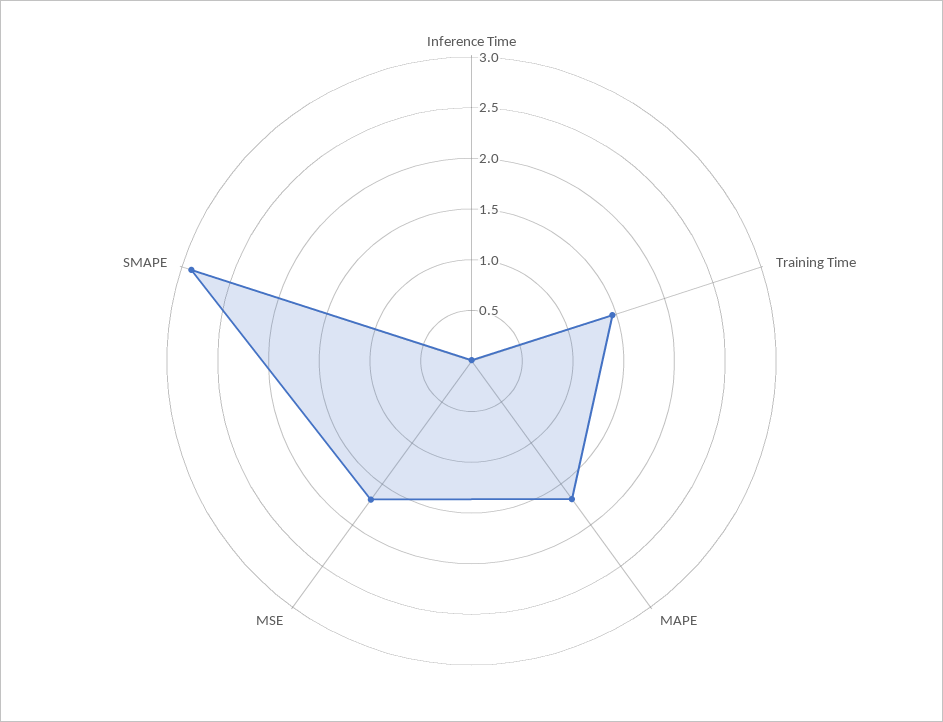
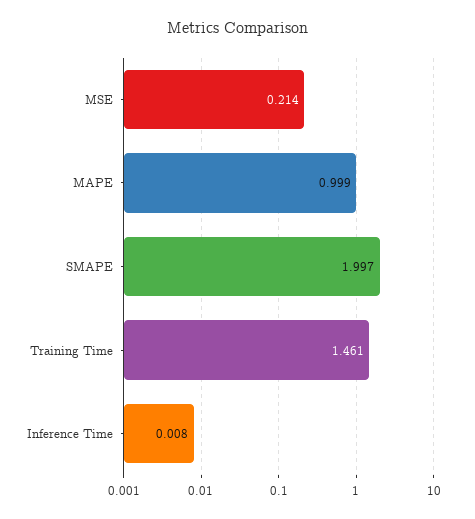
MAPE: 1.7 -> 0.999
MSE: 1.7 -> 0.214
SMAPE: 2.9 -> 1.997

